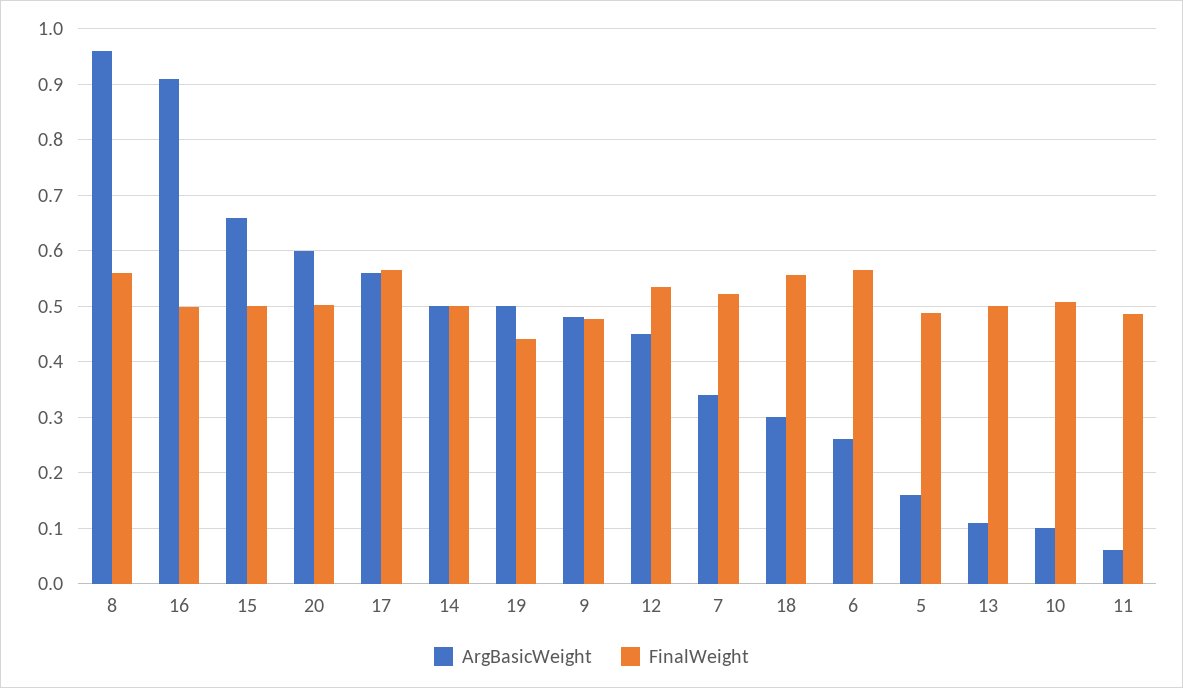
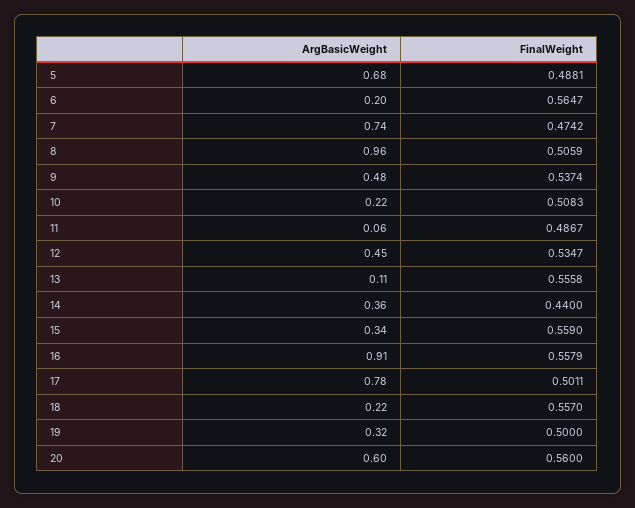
FinalWeight, 8: 0.56 -> 0.5059
FinalWeight, 16: 0.5 -> 0.5579
ArgBasicWeight, 15: 0.66 -> 0.34
FinalWeight, 15: 0.5 -> 0.559
FinalWeight, 20: 0.5 -> 0.56
ArgBasicWeight, 17: 0.56 -> 0.78
FinalWeight, 17: 0.56 -> 0.5011
ArgBasicWeight, 14: 0.5 -> 0.36
FinalWeight, 14: 0.5 -> 0.44
ArgBasicWeight, 19: 0.5 -> 0.32
FinalWeight, 19: 0.44 -> 0.5
FinalWeight, 9: 0.48 -> 0.5374
ArgBasicWeight, 7: 0.34 -> 0.74
FinalWeight, 7: 0.52 -> 0.4742
ArgBasicWeight, 18: 0.3 -> 0.22
ArgBasicWeight, 6: 0.26 -> 0.2
ArgBasicWeight, 5: 0.16 -> 0.68
FinalWeight, 13: 0.5 -> 0.5558
ArgBasicWeight, 10: 0.1 -> 0.22

